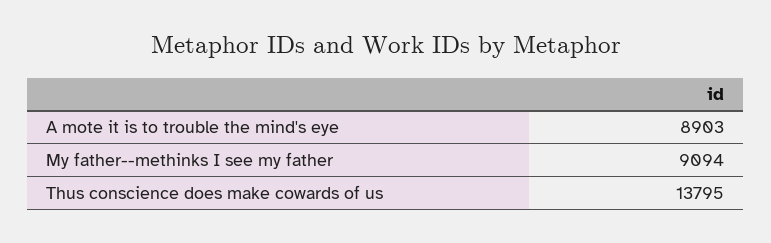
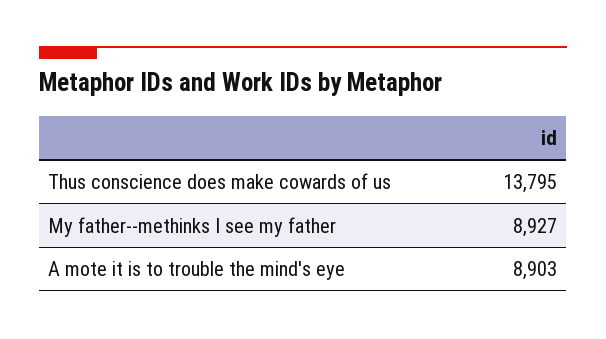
My father--methinks I see my father: 9094 -> 8927

